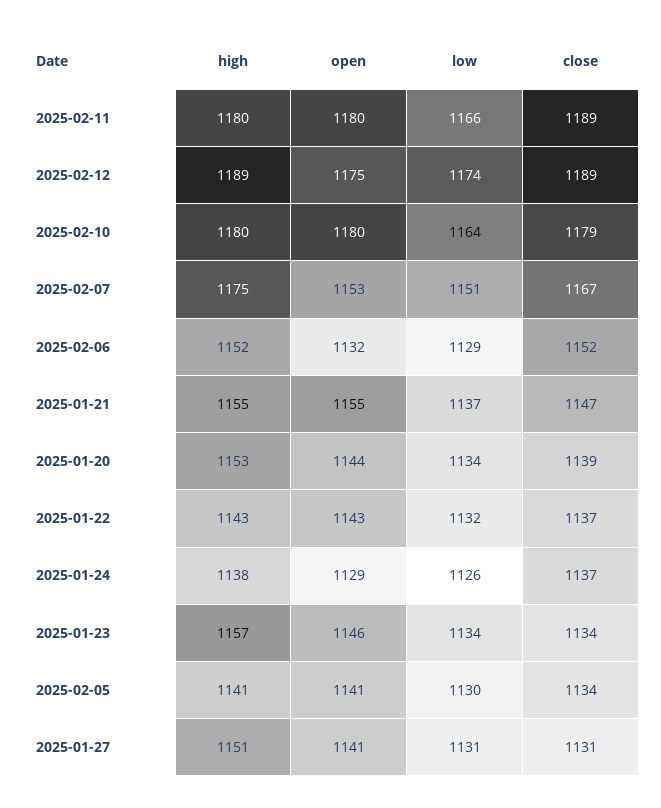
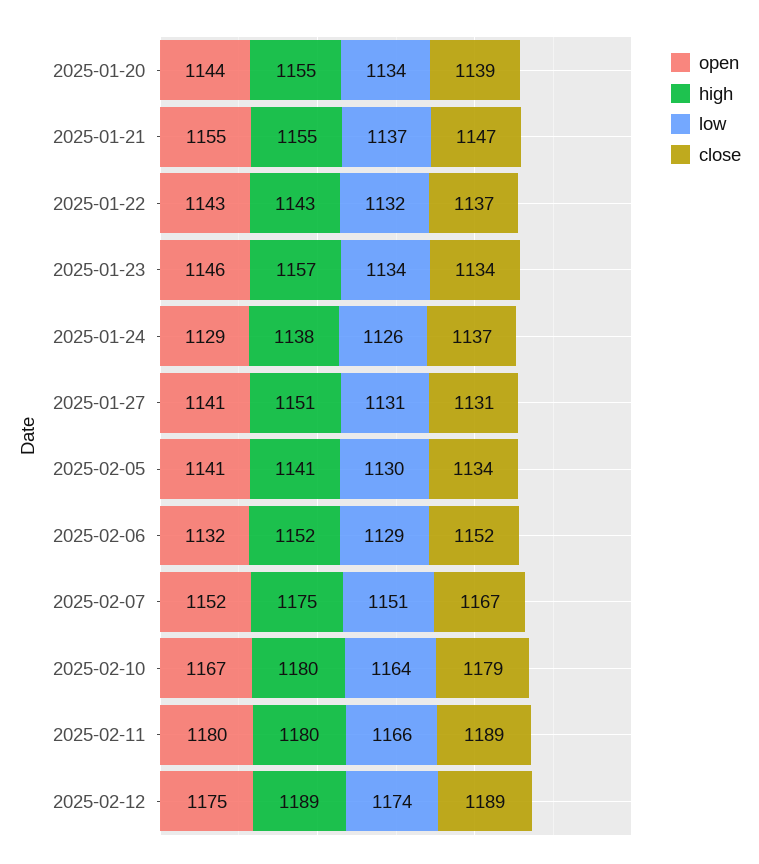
open, 2025-02-10: 1180 -> 1167
open, 2025-02-07: 1153 -> 1152
high, 2025-01-20: 1153 -> 1155

